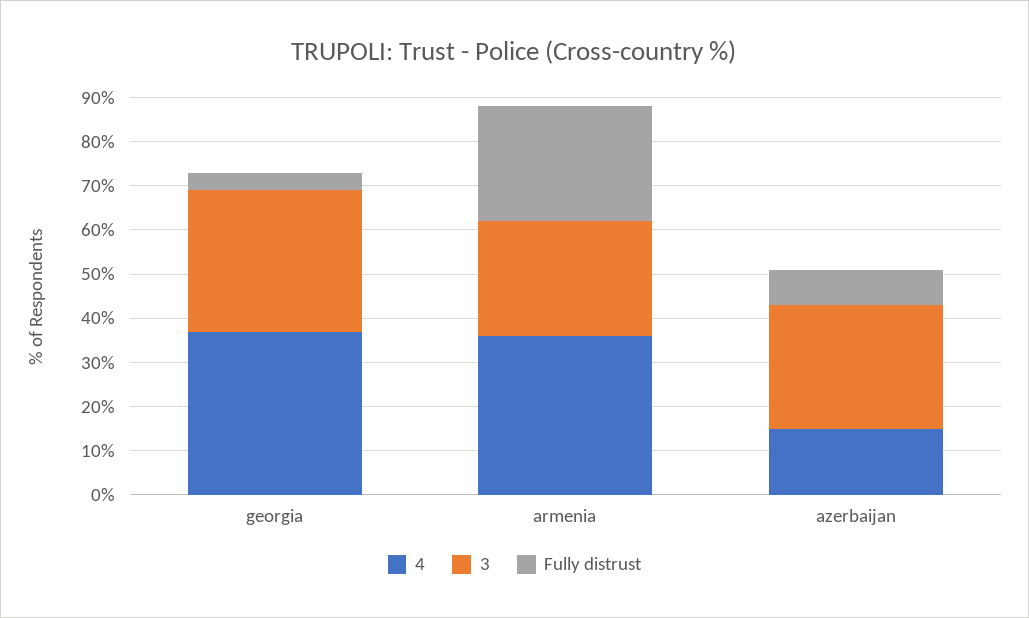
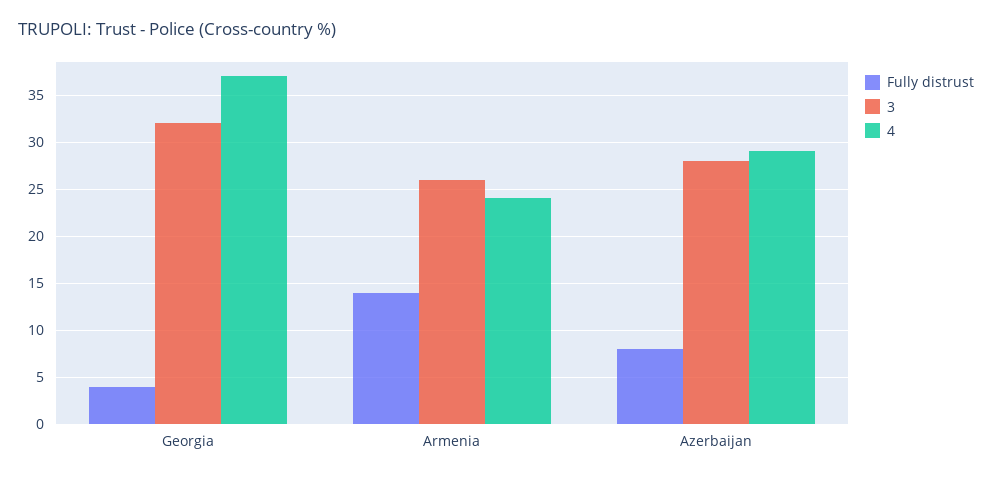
4, armenia: 35 -> 24
Fully distrust, armenia: 25 -> 14
4, azerbaijan: 15 -> 29

